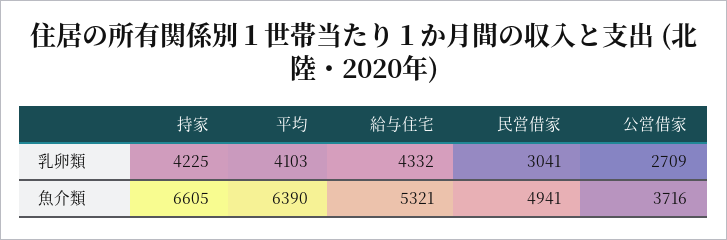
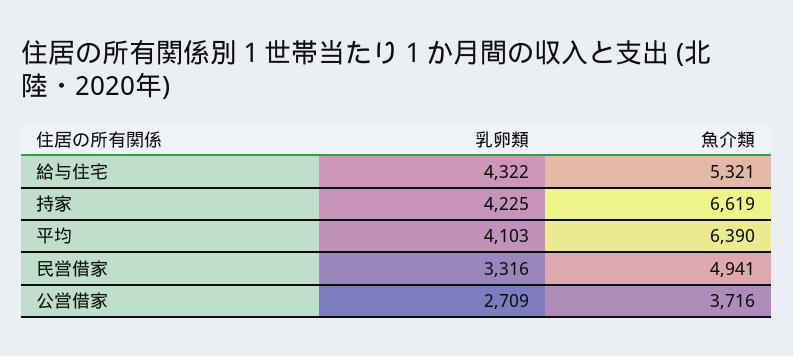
給与住宅, 乳卵類: 4332 -> 4322
民営借家, 乳卵類: 3041 -> 3316
持家, 魚介類: 6605 -> 6619

